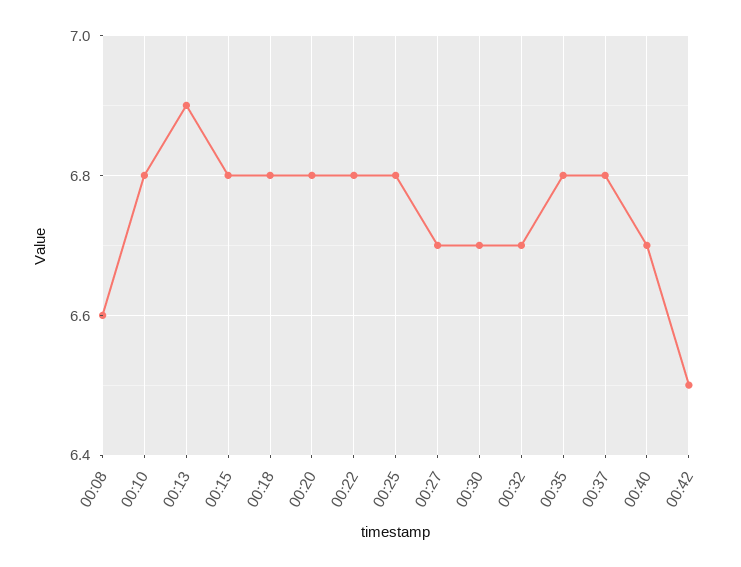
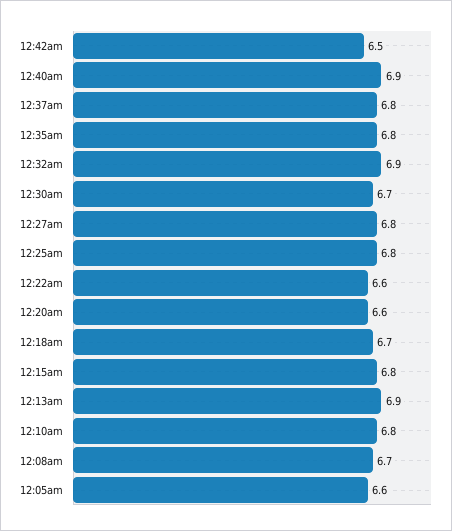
00:08: 6.6 -> 6.7
00:18: 6.8 -> 6.7
00:20: 6.8 -> 6.6
00:22: 6.8 -> 6.6
00:27: 6.7 -> 6.8
00:32: 6.7 -> 6.9
00:40: 6.7 -> 6.9
12:05am: none -> 6.6

